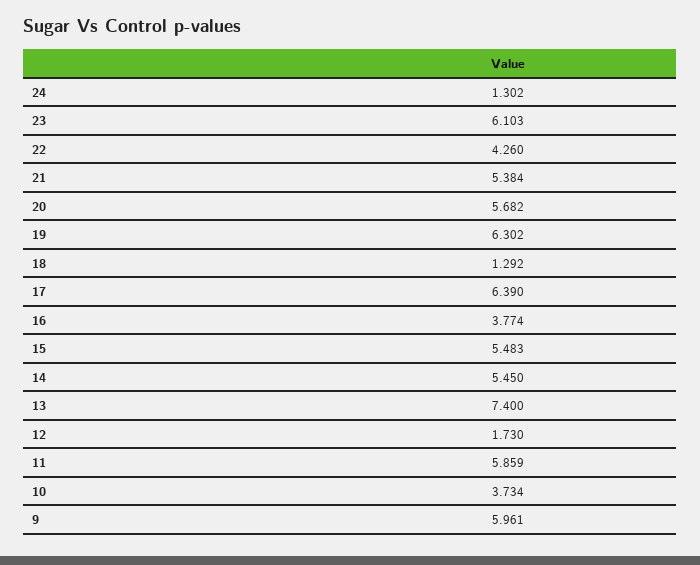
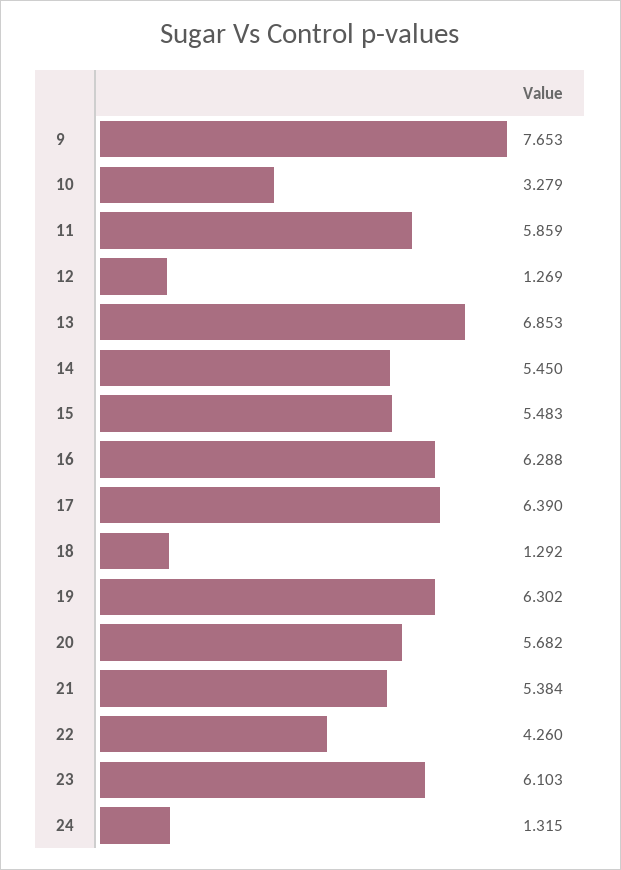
24: 1.302 -> 1.315
16: 3.774 -> 6.288
13: 7.4 -> 6.853
12: 1.73 -> 1.269
10: 3.734 -> 3.279
9: 5.961 -> 7.653

